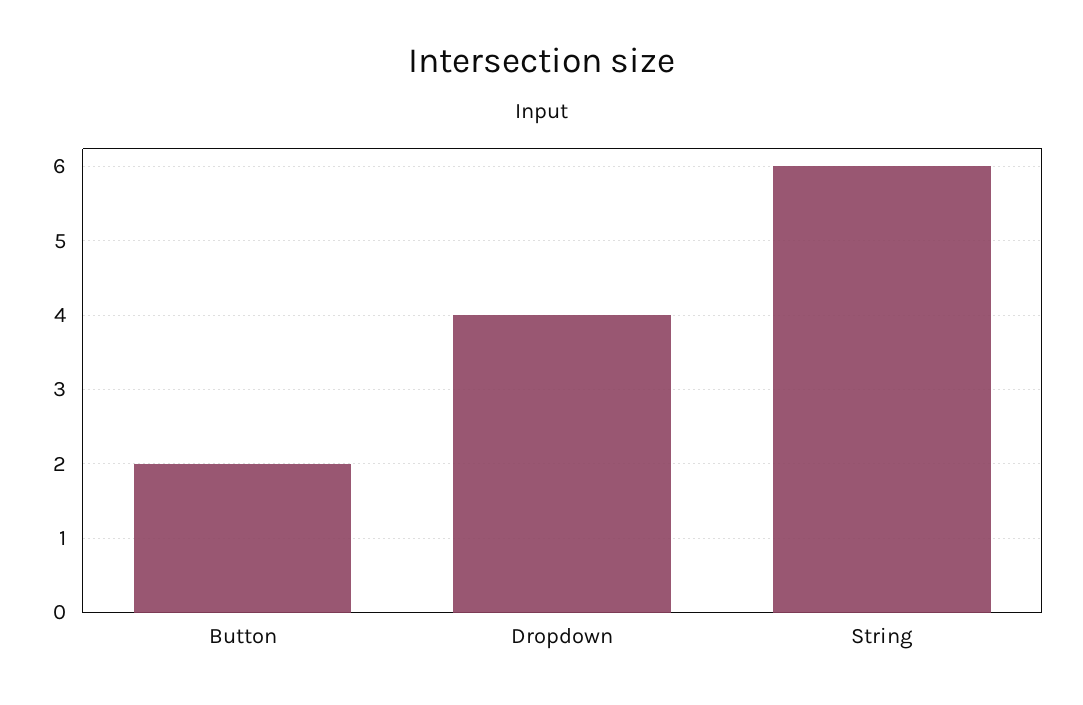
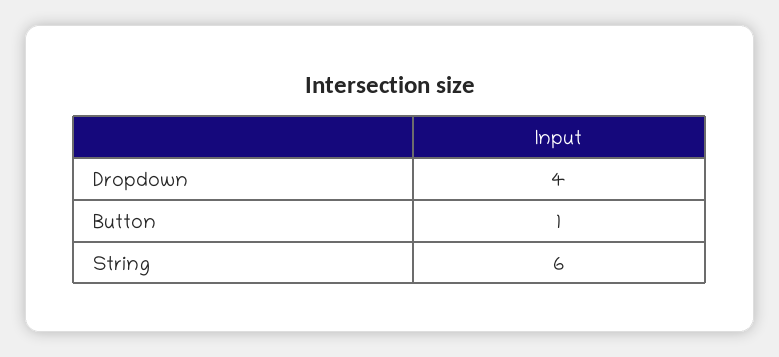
Button: 2 -> 1

